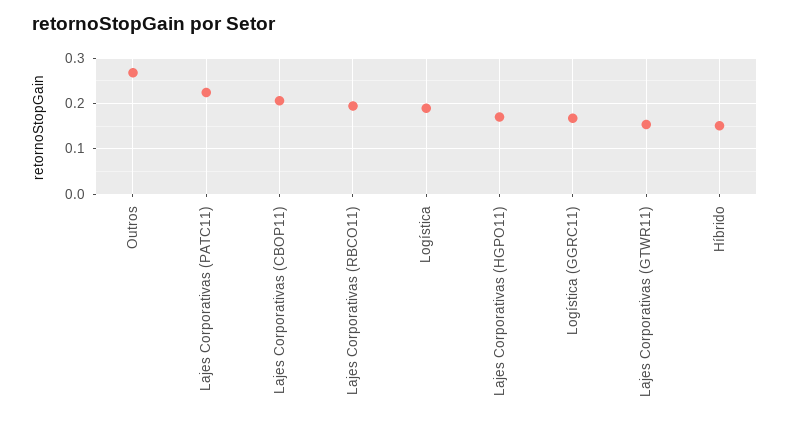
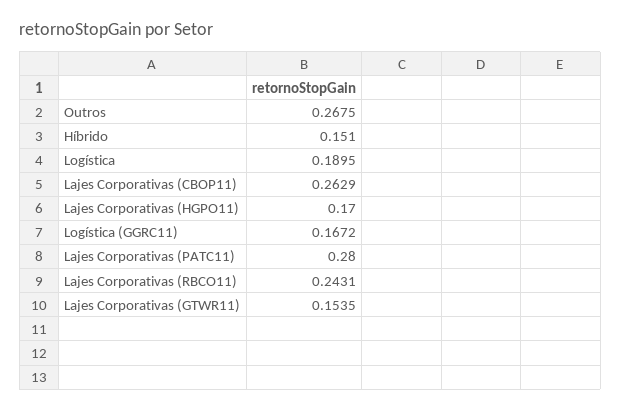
Lajes Corporativas (PATC11): 0.22 -> 0.28
Lajes Corporativas (CBOP11): 0.2 -> 0.2629
Lajes Corporativas (RBCO11): 0.2 -> 0.2431

